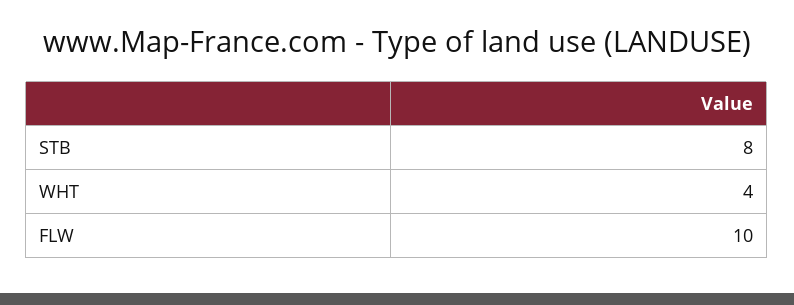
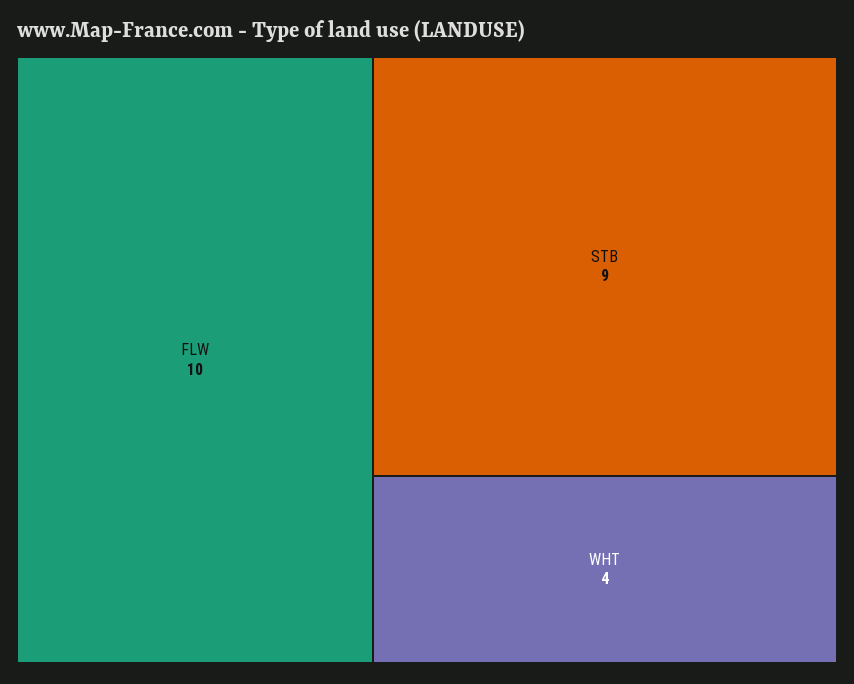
STB: 8 -> 9

